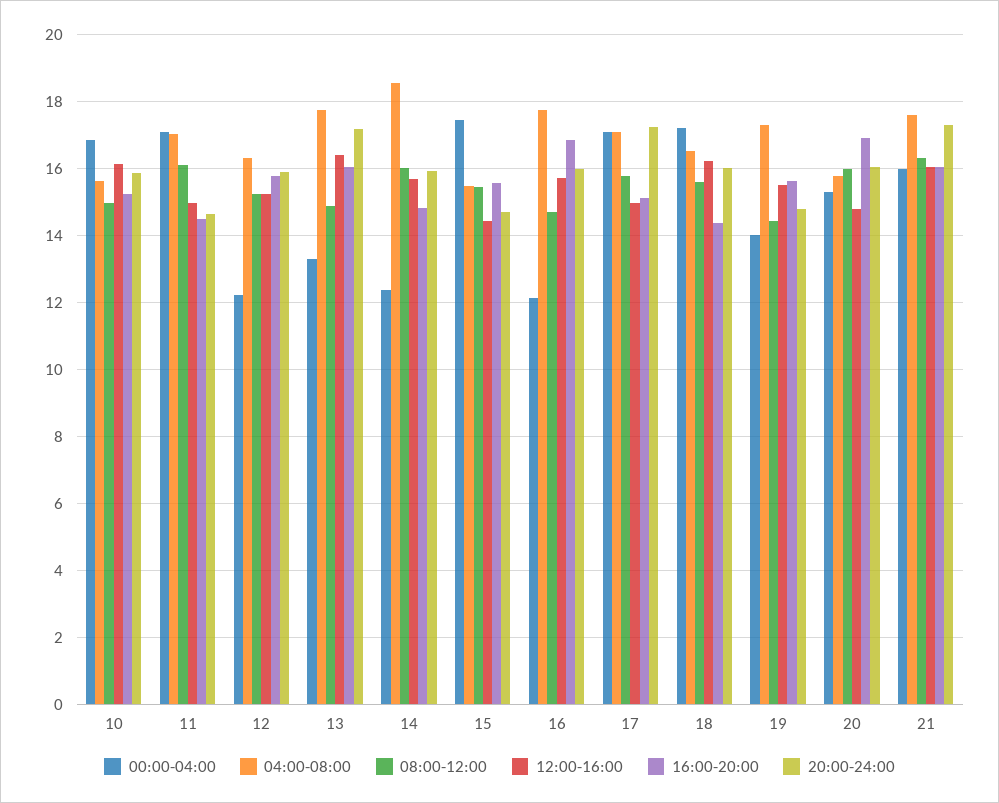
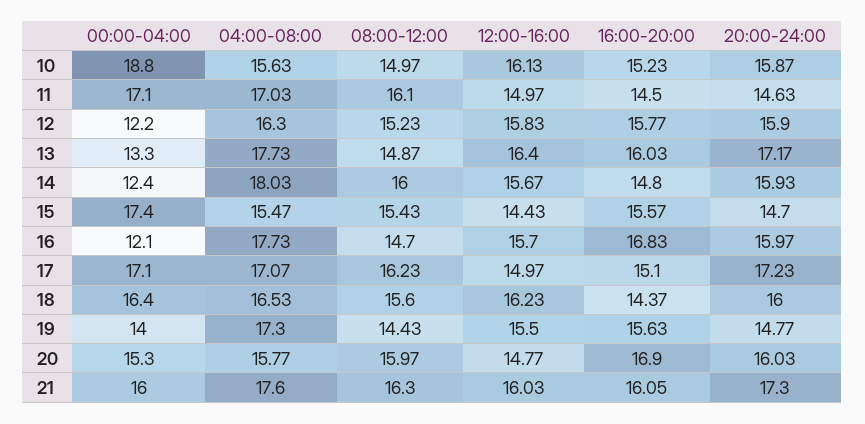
00:00-04:00, 10: 16.8 -> 18.8
12:00-16:00, 12: 15.2 -> 15.83
04:00-08:00, 14: 18.6 -> 18.03
08:00-12:00, 17: 15.8 -> 16.23
00:00-04:00, 18: 17.2 -> 16.4

